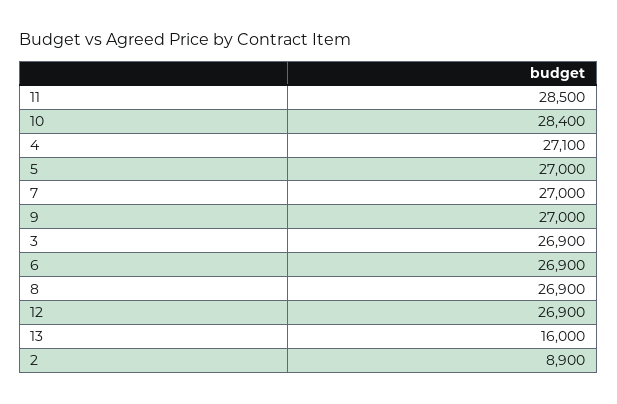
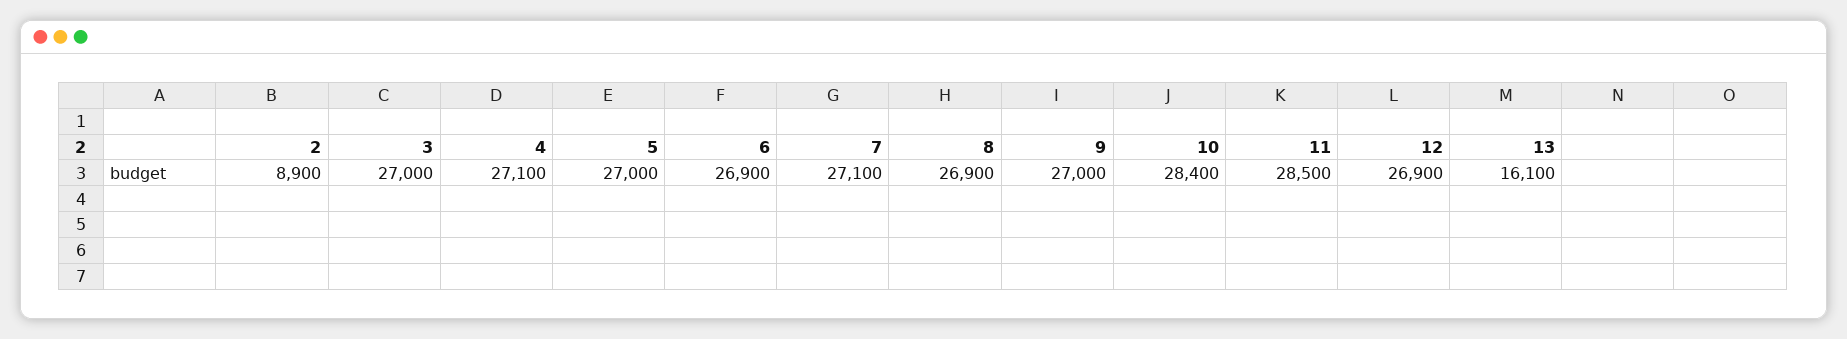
7: 27000 -> 27100
3: 26900 -> 27000
13: 16000 -> 16100

